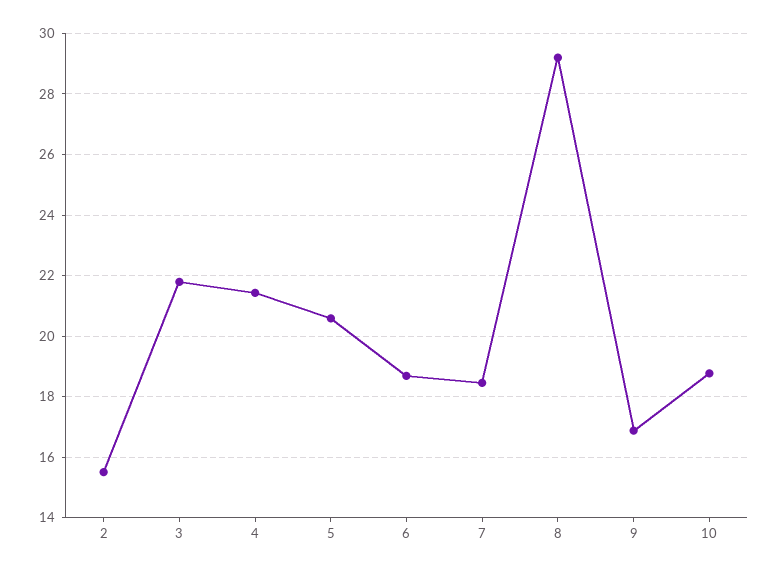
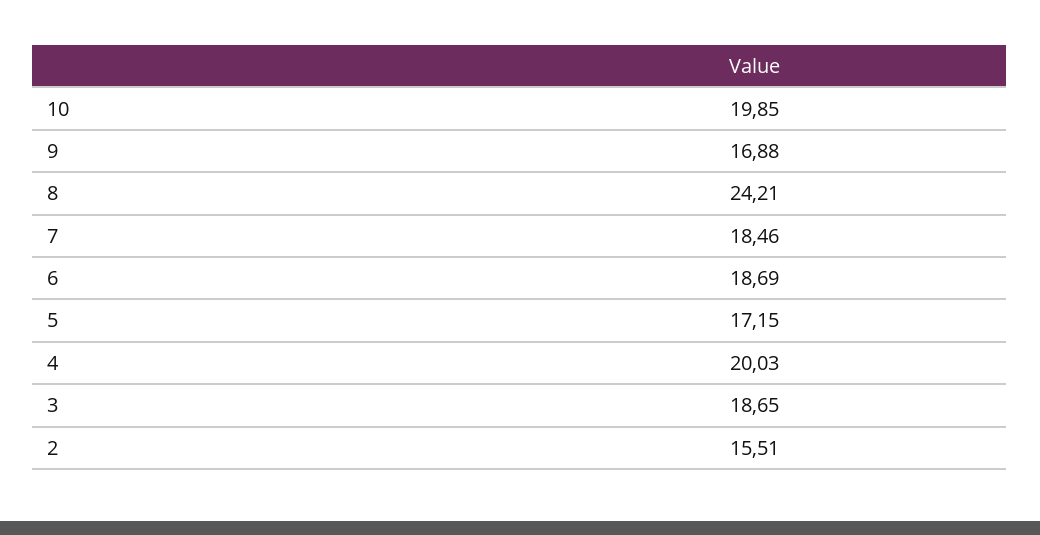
3: 21.8 -> 18.65
4: 21.4 -> 20.03
5: 20.6 -> 17.15
8: 29.2 -> 24.21
10: 18.8 -> 19.85

